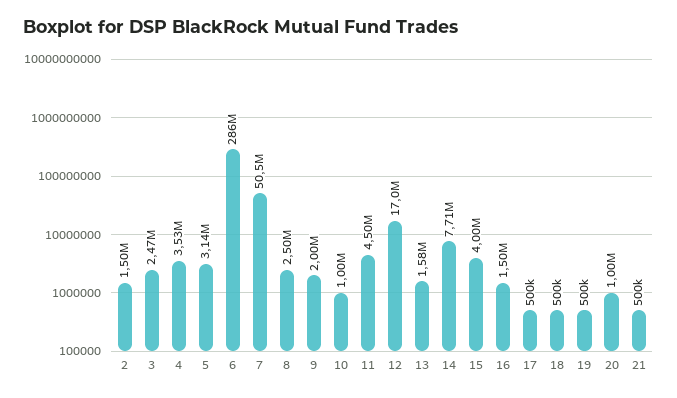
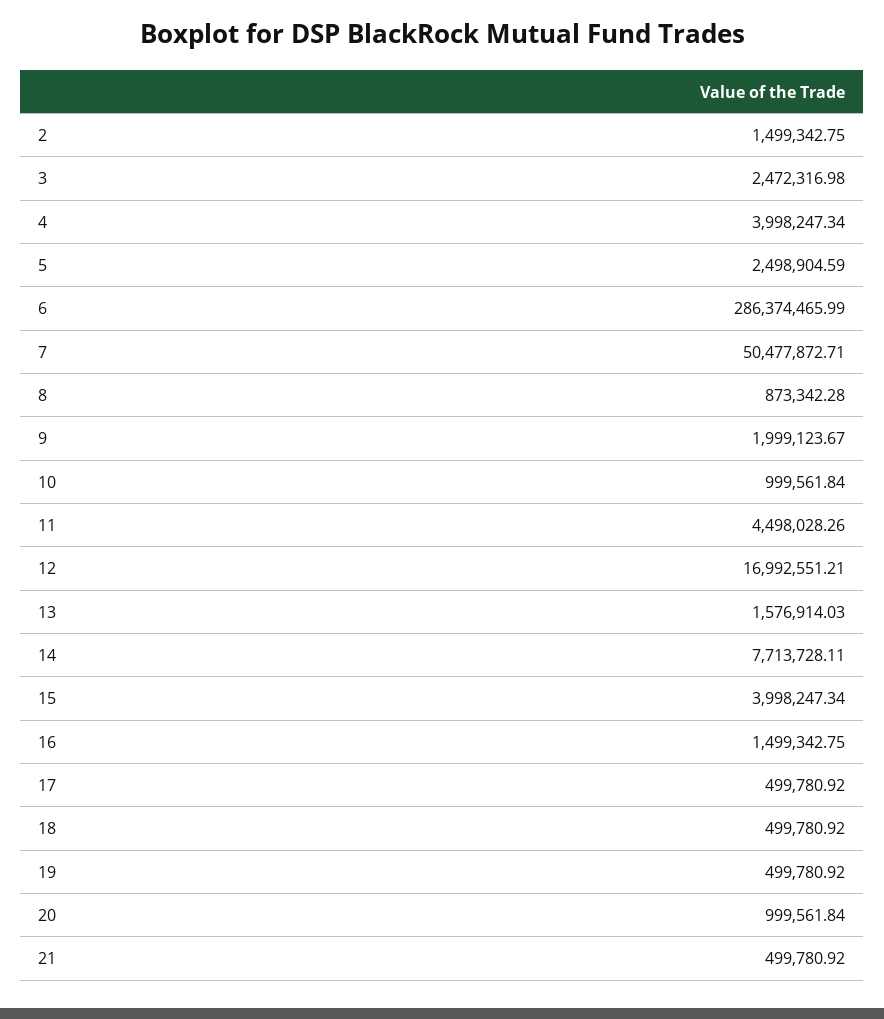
4: 3530000 -> 3998247.34
5: 3140000 -> 2498904.59
8: 2500000 -> 873342.28

